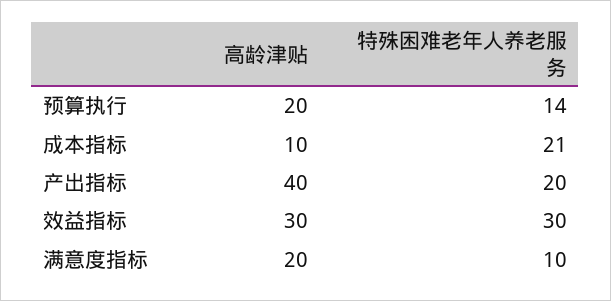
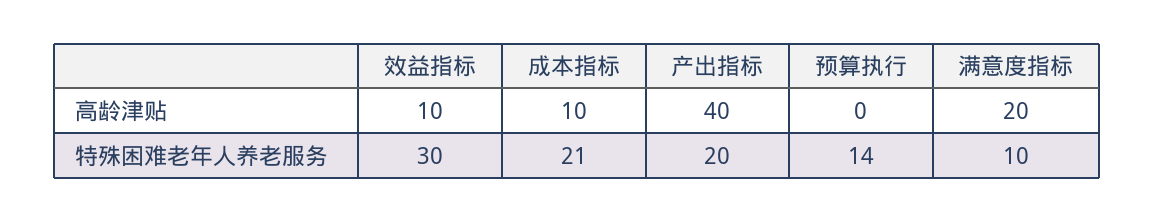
高龄津贴, 预算执行: 20 -> 0
高龄津贴, 效益指标: 30 -> 10

